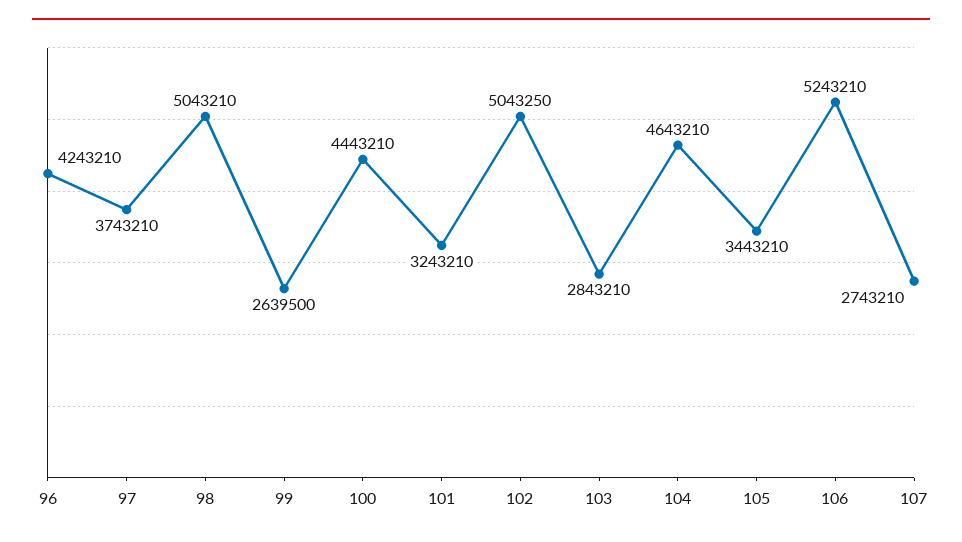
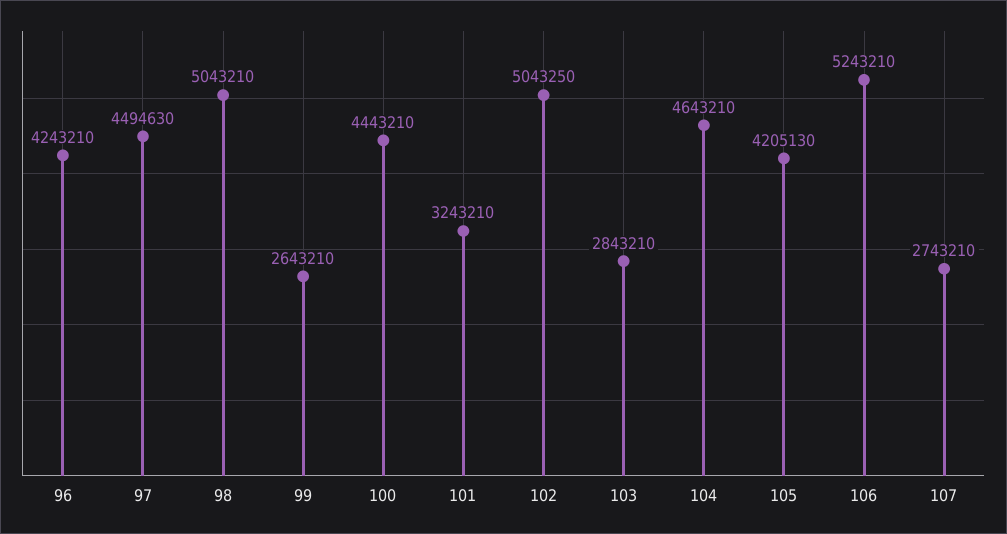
97: 3743210 -> 4494630
99: 2639500 -> 2643210
105: 3443210 -> 4205130

